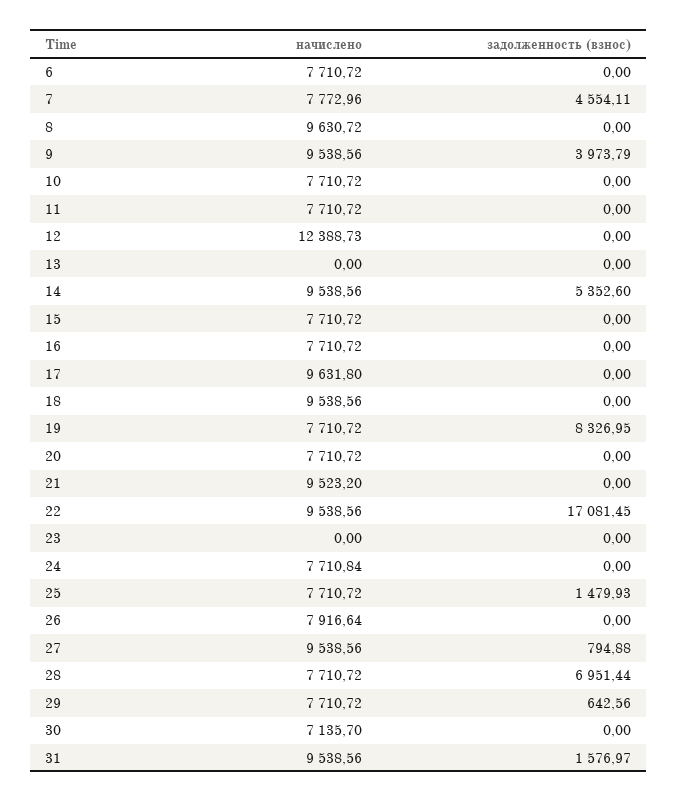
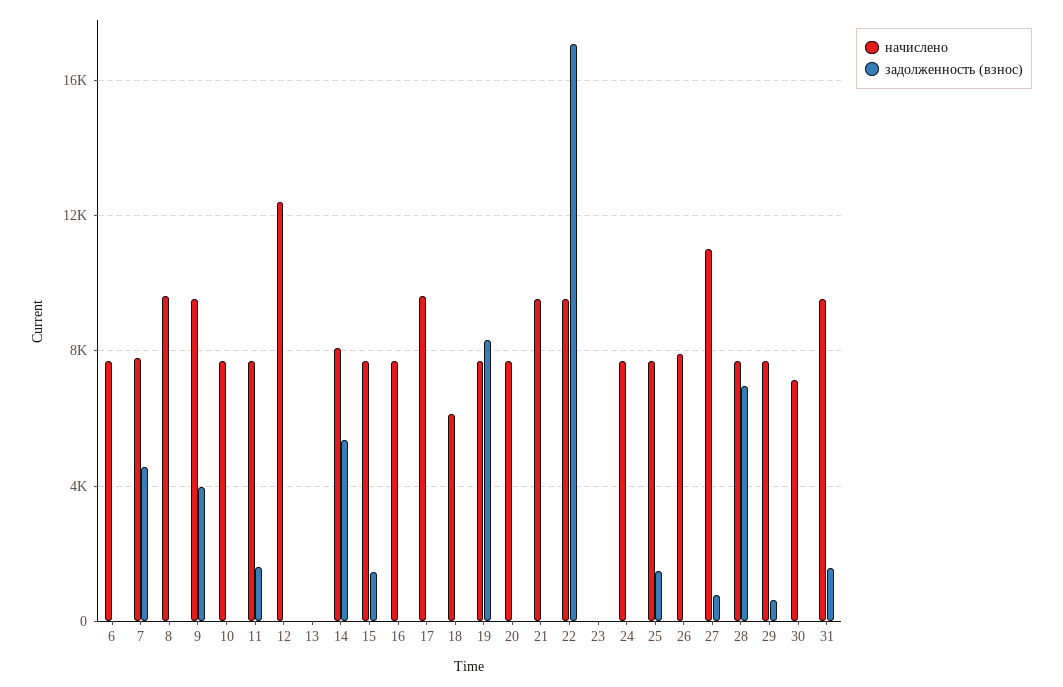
задолженность (взнос), 11: 0 -> 1500
начислено, 14: 9538.56 -> 8000
задолженность (взнос), 15: 0 -> 1500
начислено, 18: 9538.56 -> 6000
начислено, 27: 9538.56 -> 11000

